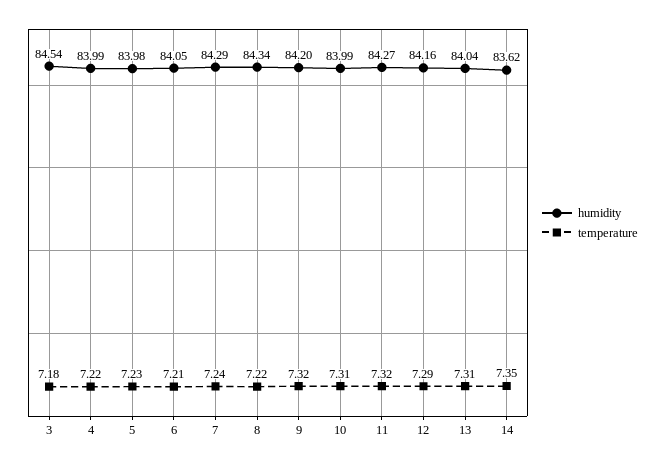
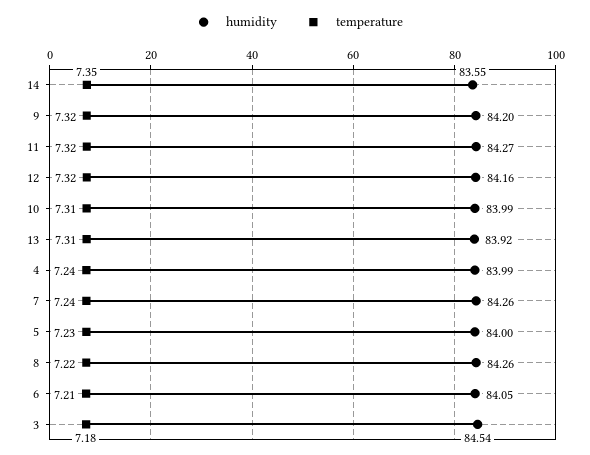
temperature, 4: 7.22 -> 7.24
humidity, 5: 83.98 -> 84
humidity, 7: 84.29 -> 84.26
humidity, 8: 84.34 -> 84.26
temperature, 12: 7.29 -> 7.32
humidity, 13: 84.04 -> 83.92
humidity, 14: 83.62 -> 83.55

